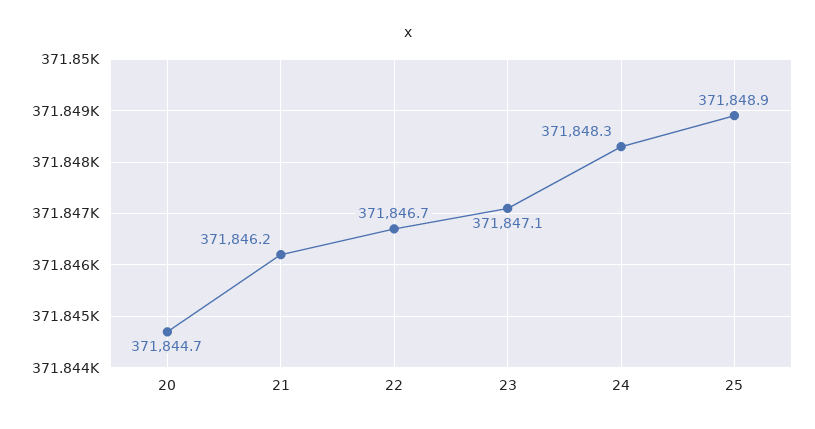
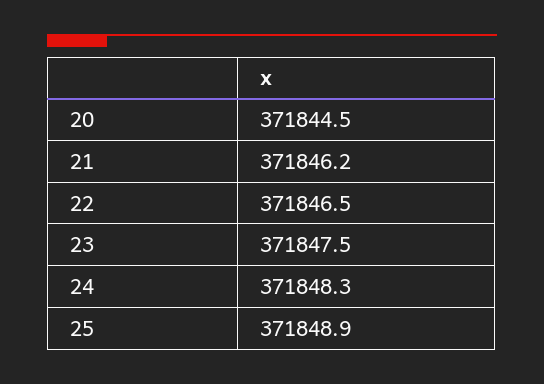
20: 371844.7 -> 371844.5
22: 371846.7 -> 371846.5
23: 371847.1 -> 371847.5

